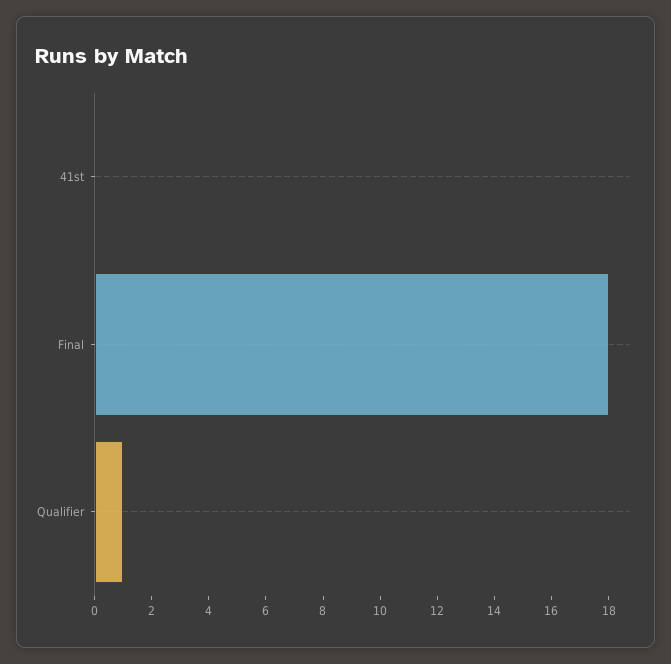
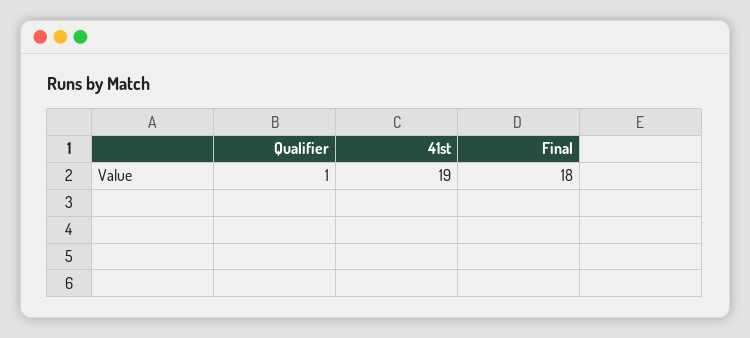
41st: 0 -> 19

